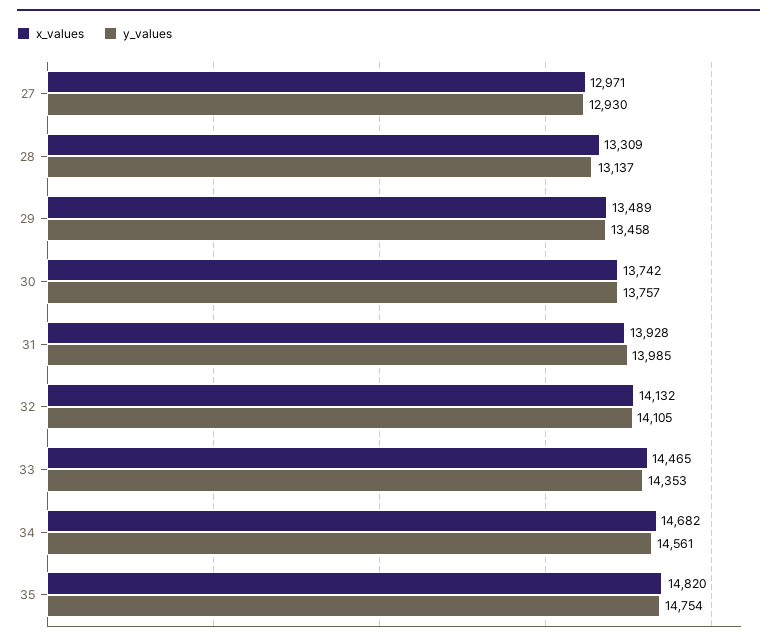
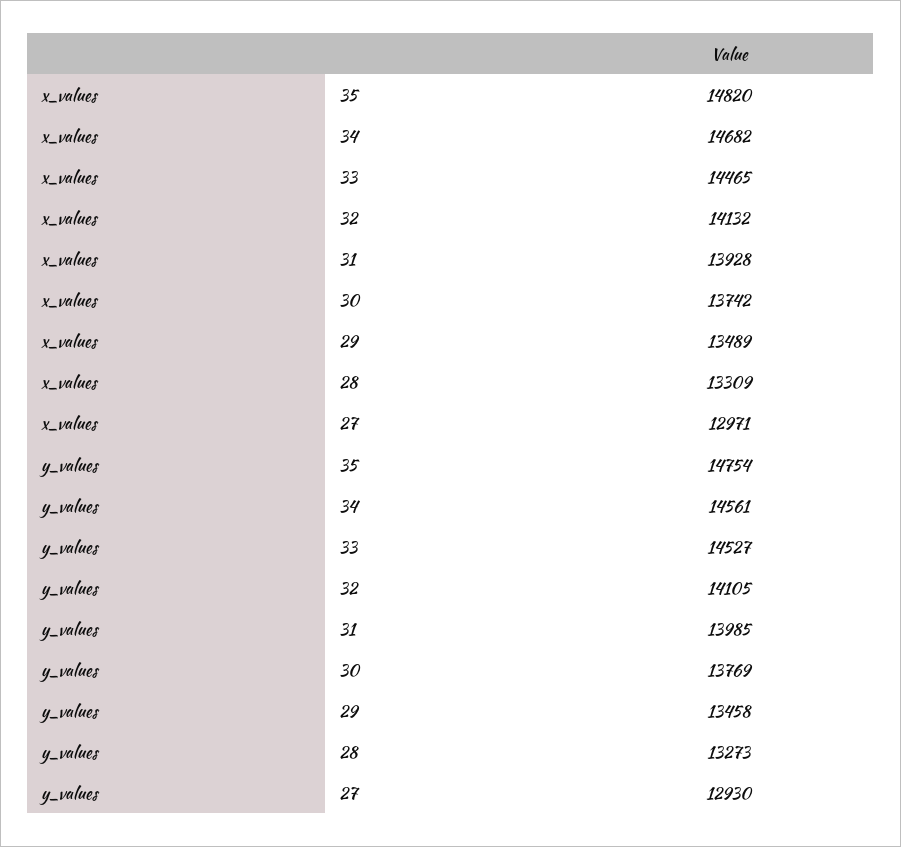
y_values, 28: 13137 -> 13273
y_values, 30: 13757 -> 13769
y_values, 33: 14353 -> 14527

